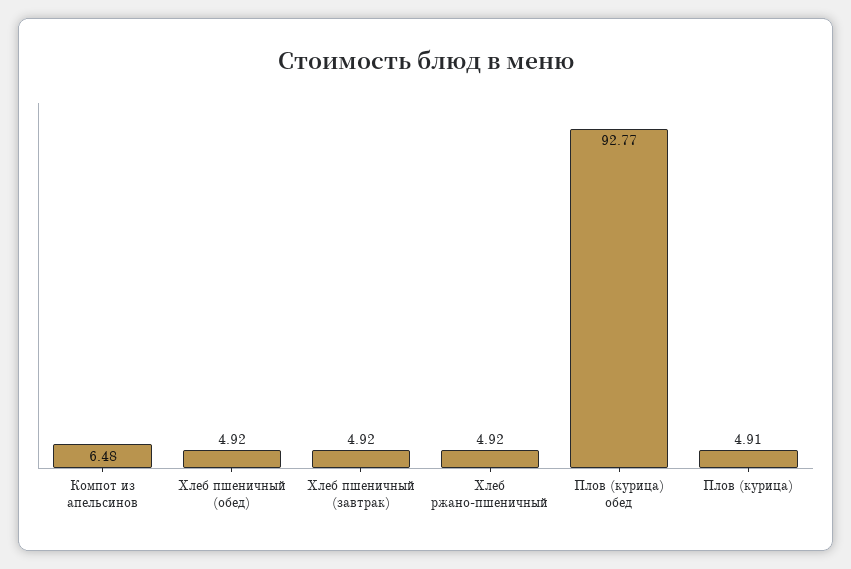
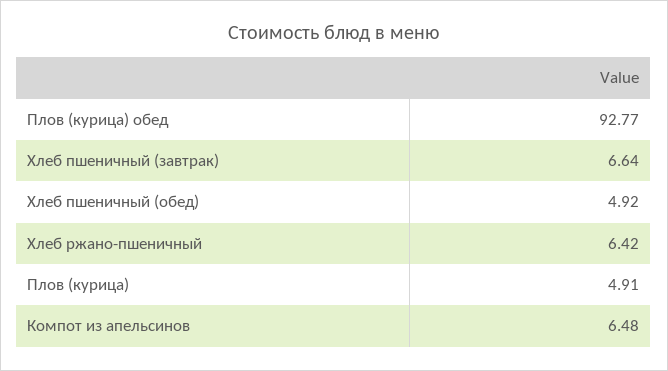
Хлеб пшеничный (завтрак): 4.92 -> 6.64
Хлеб ржано-пшеничный: 4.92 -> 6.42

